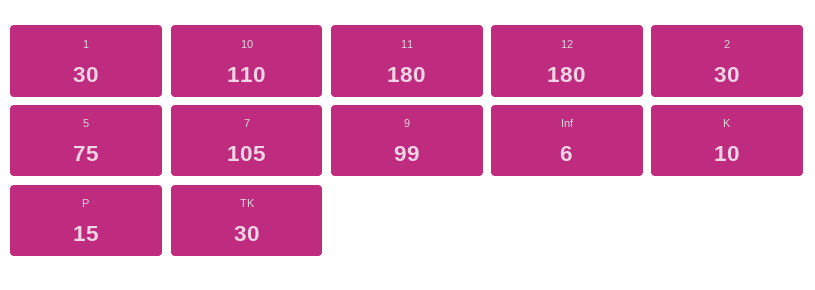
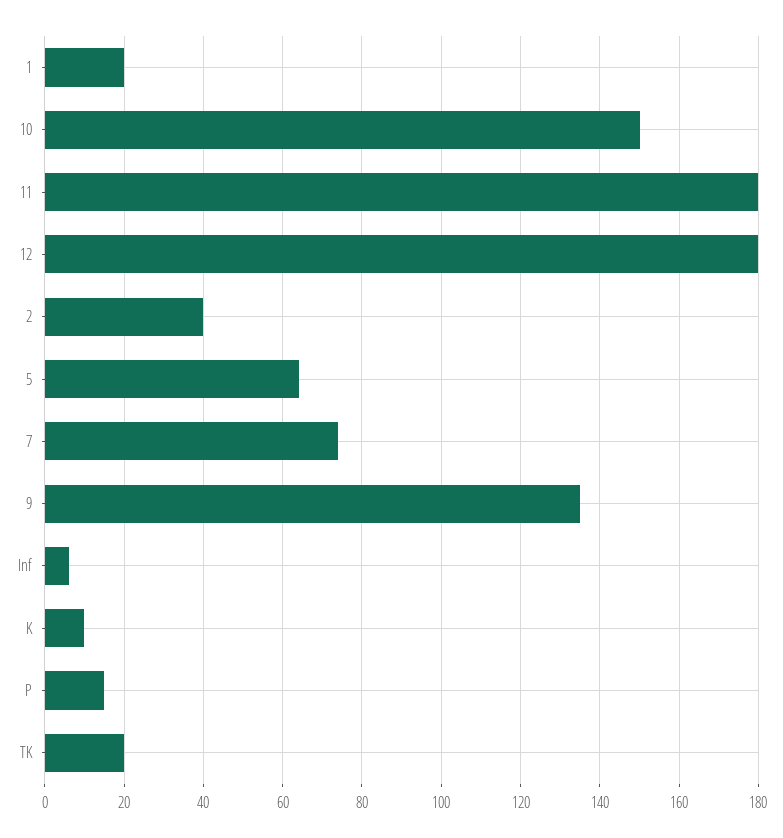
1: 30 -> 20
10: 110 -> 150
2: 30 -> 40
5: 75 -> 65
7: 105 -> 75
9: 99 -> 135
TK: 30 -> 20

